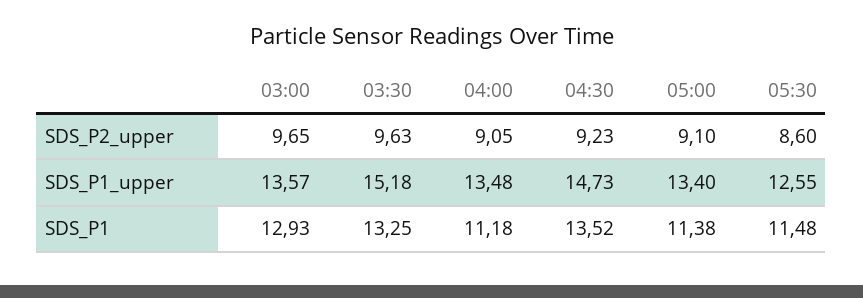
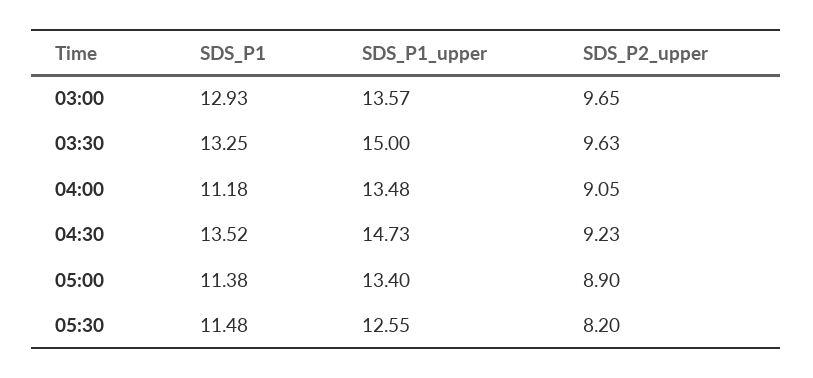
05:00, SDS_P2_upper: 9.1 -> 8.9
05:30, SDS_P2_upper: 8.6 -> 8.2
03:30, SDS_P1_upper: 15.18 -> 15

